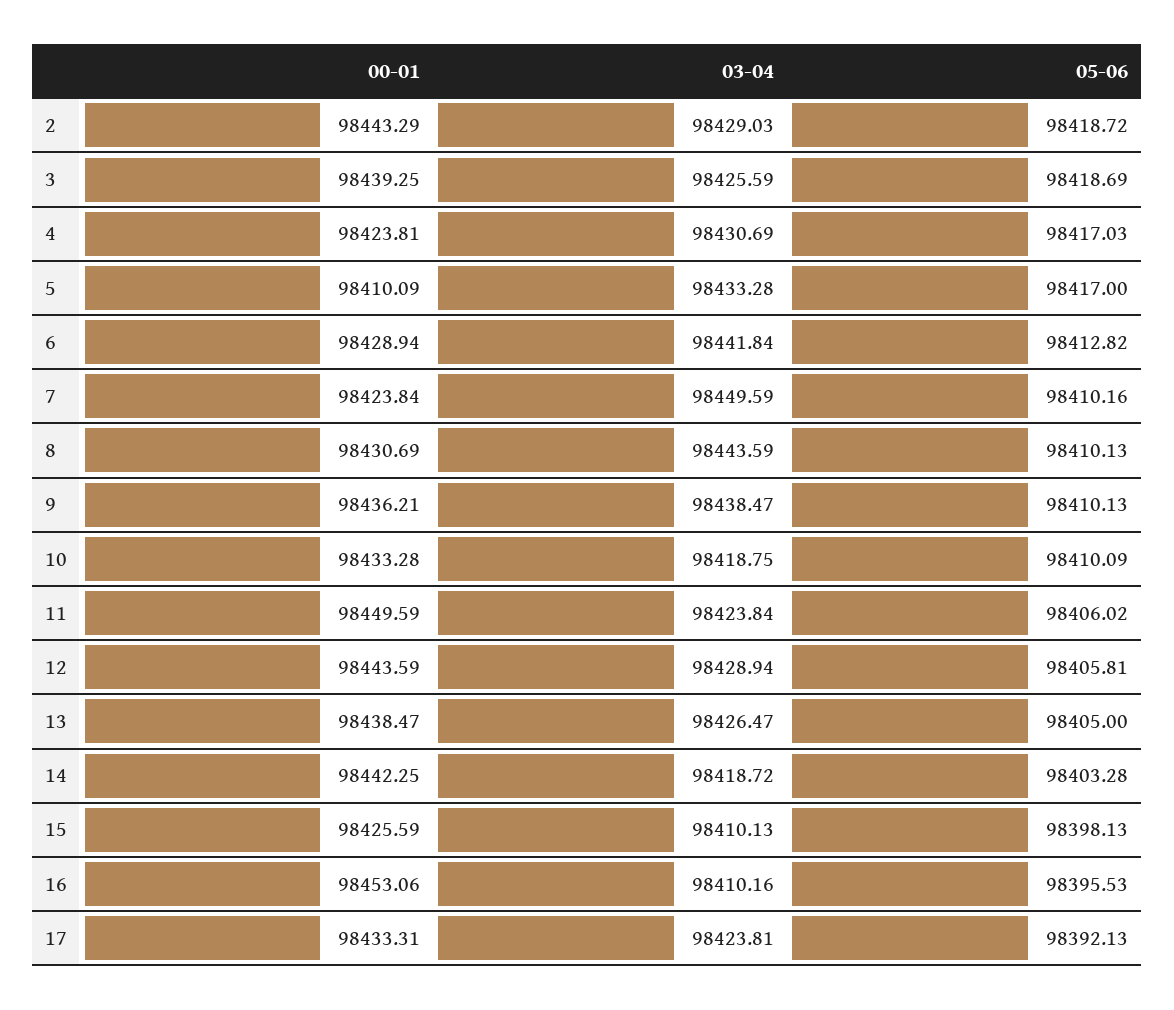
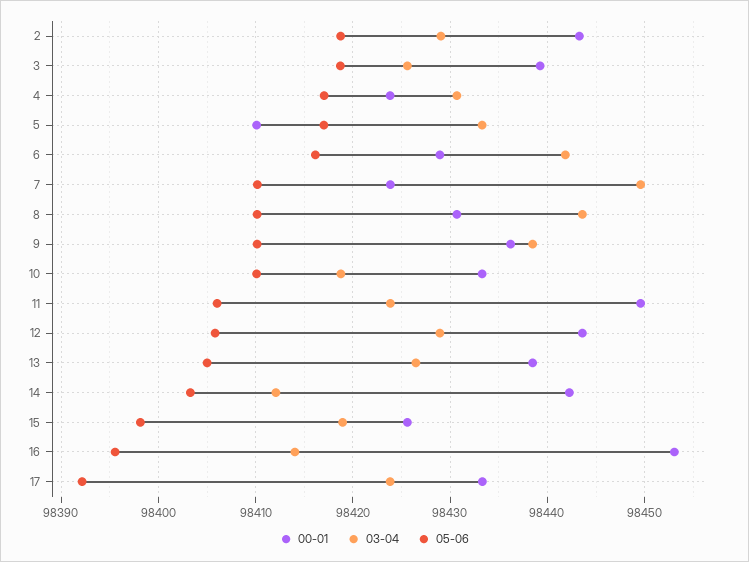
05-06, 6: 98412.82 -> 98416
03-04, 14: 98418.72 -> 98412
03-04, 15: 98410.13 -> 98419
03-04, 16: 98410.16 -> 98414

